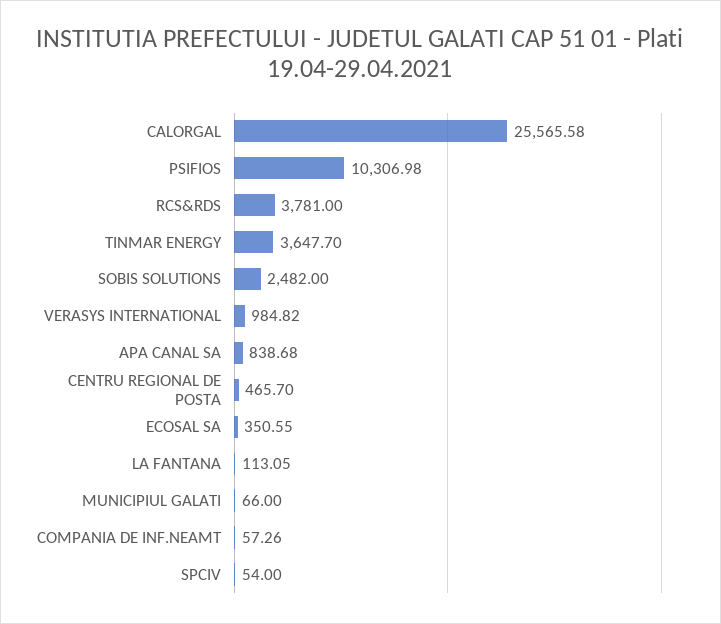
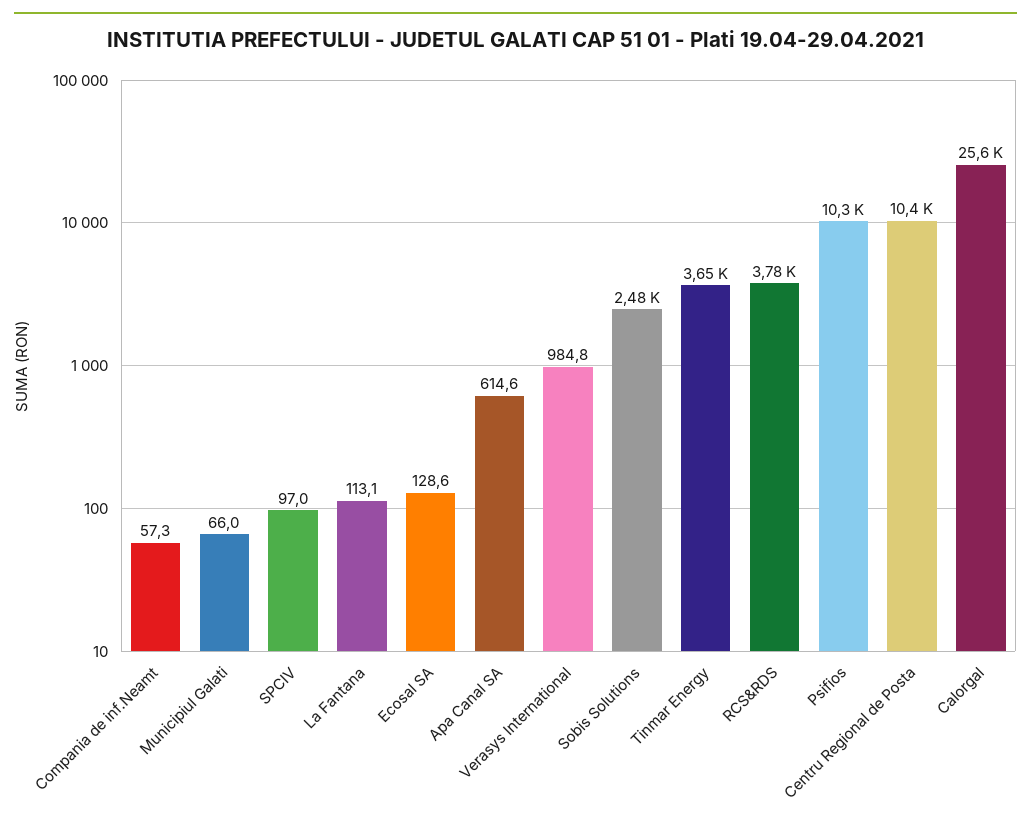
APA CANAL SA: 838.68 -> 614.6
CENTRU REGIONAL DE POSTA: 465.7 -> 10400
ECOSAL SA: 350.55 -> 128.6
SPCIV: 54 -> 97

